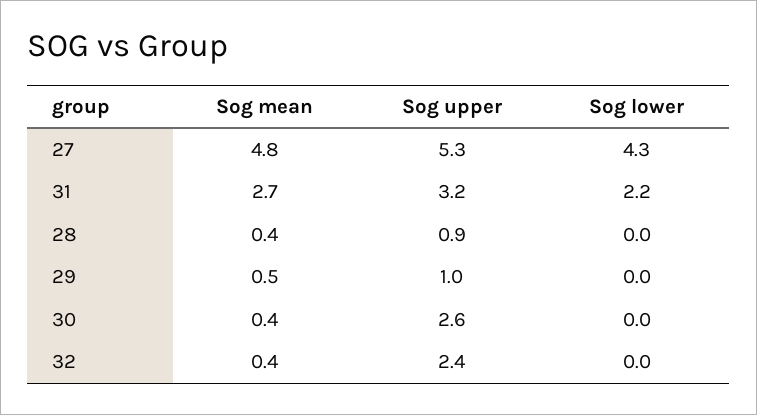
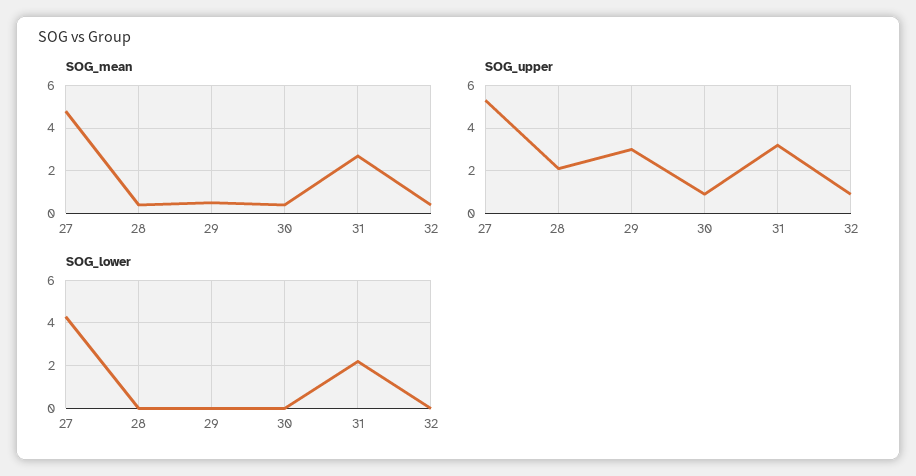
Sog upper, 28: 0.9 -> 2
Sog upper, 29: 1 -> 3
Sog upper, 30: 2.6 -> 1
Sog upper, 32: 2.4 -> 1

